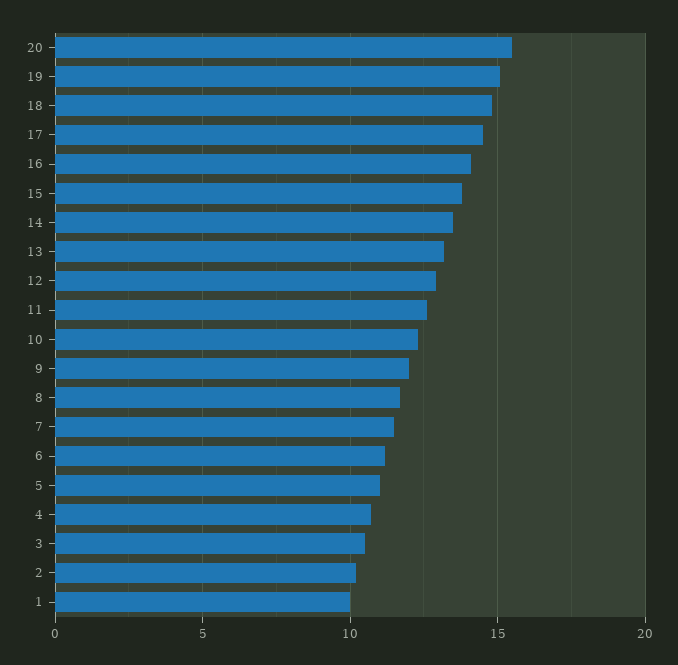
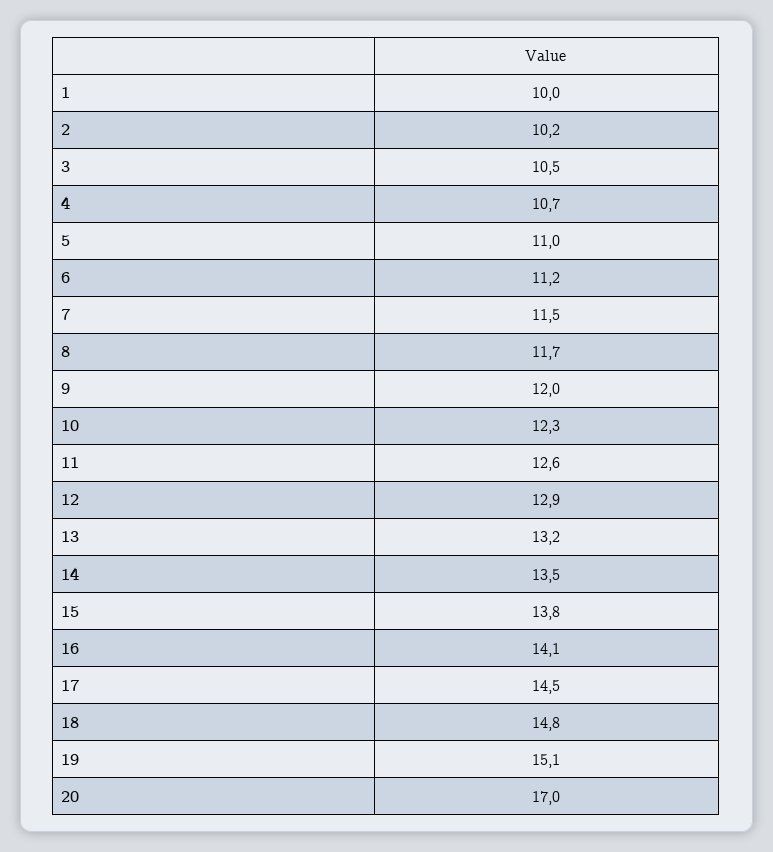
20: 15.5 -> 17

